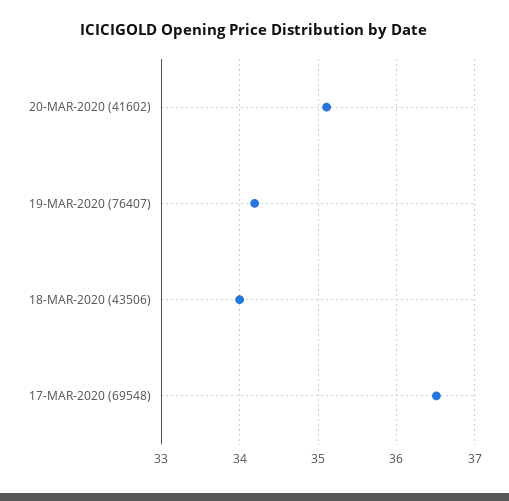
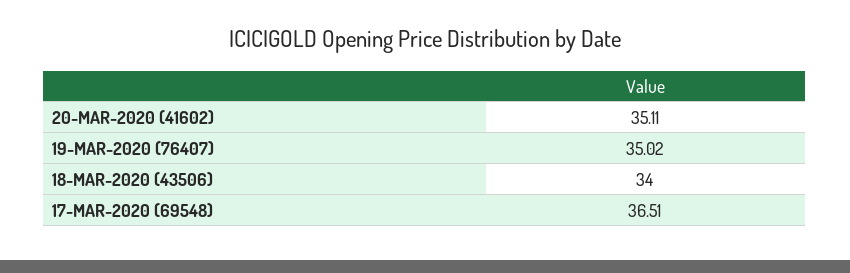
19-MAR-2020 (76407): 34.2 -> 35.02

